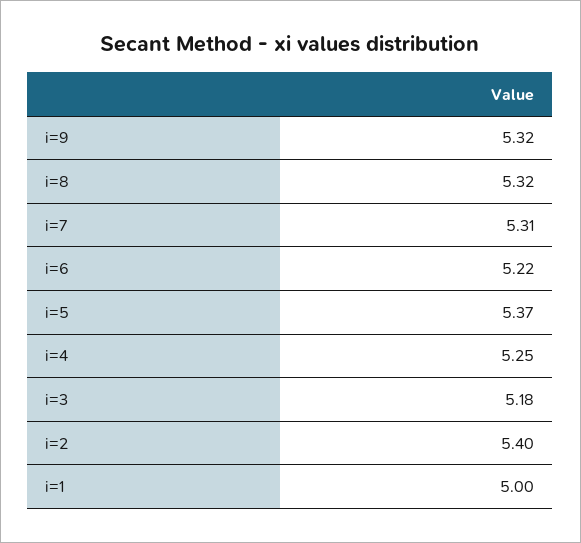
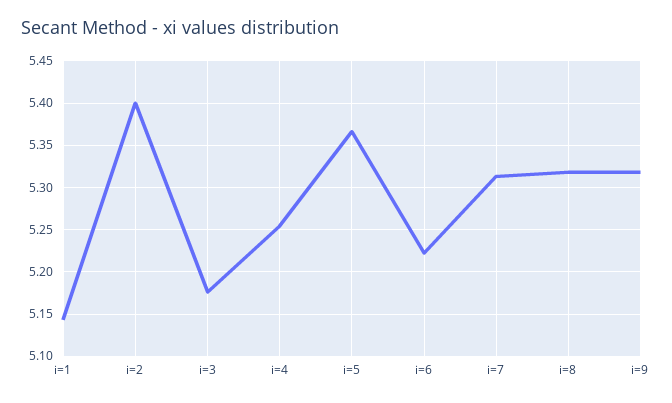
i=1: 5 -> 5.14

